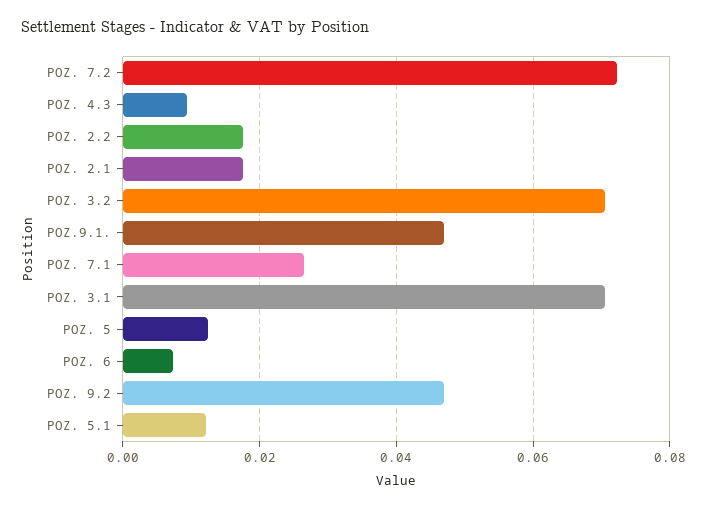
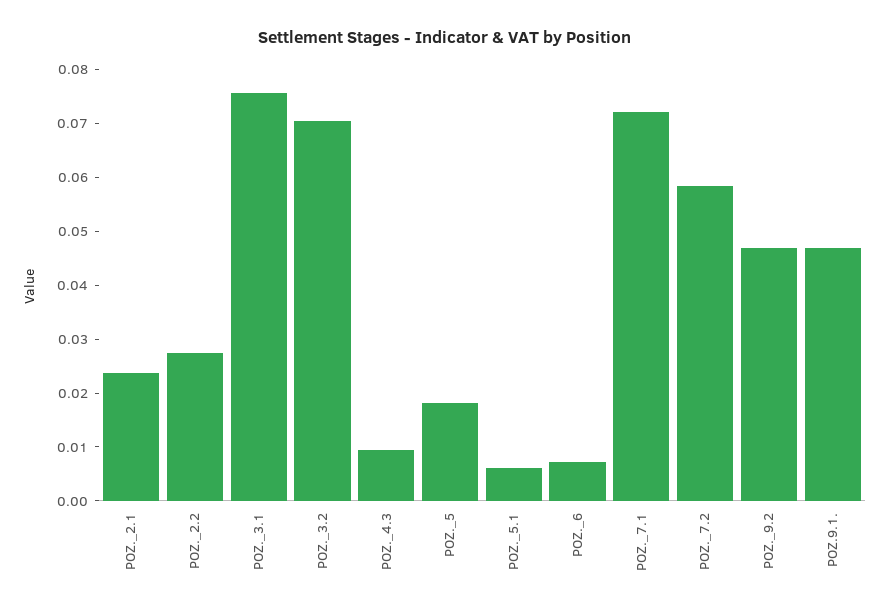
POZ. 7.2: 0.072 -> 0.058
POZ. 2.2: 0.018 -> 0.028
POZ. 2.1: 0.018 -> 0.024
POZ. 7.1: 0.026 -> 0.072
POZ. 3.1: 0.07 -> 0.076
POZ. 5: 0.012 -> 0.018
POZ. 5.1: 0.012 -> 0.006

